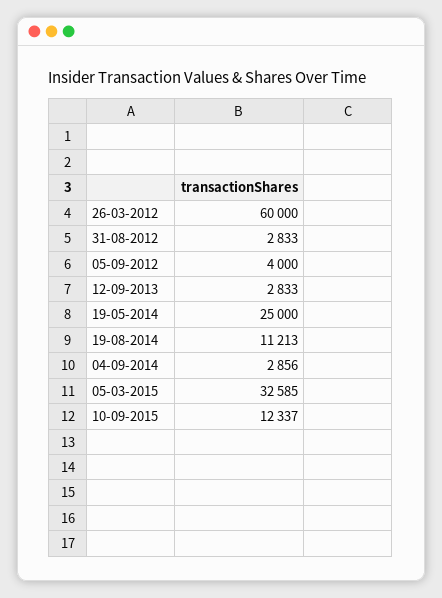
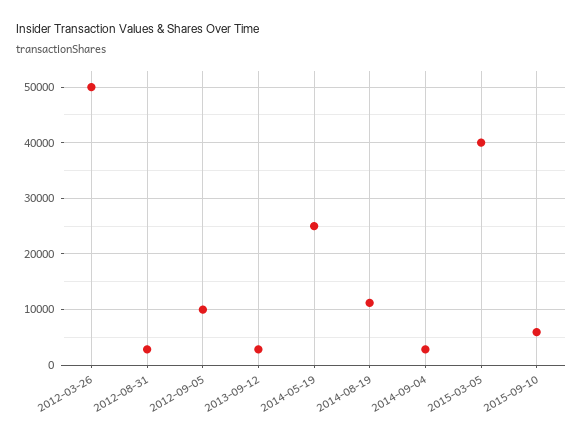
26-03-2012: 60000 -> 50000
05-09-2012: 4000 -> 10000
05-03-2015: 32585 -> 40000
10-09-2015: 12337 -> 6000

